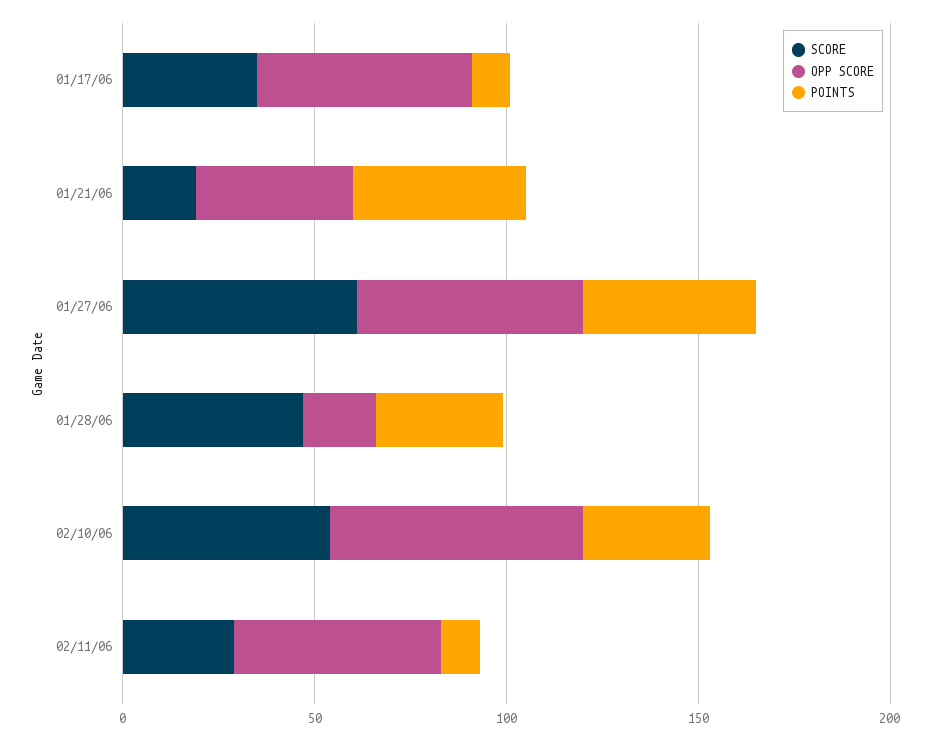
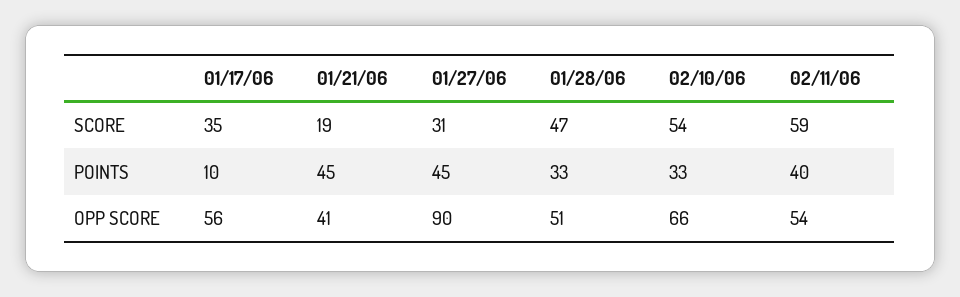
SCORE, 01/27/06: 60 -> 31
OPP SCORE, 01/27/06: 60 -> 90
OPP SCORE, 01/28/06: 20 -> 51
SCORE, 02/11/06: 30 -> 59
POINTS, 02/11/06: 10 -> 40

